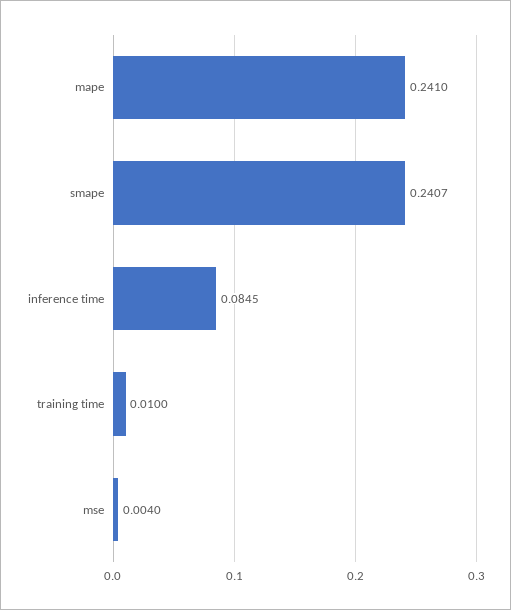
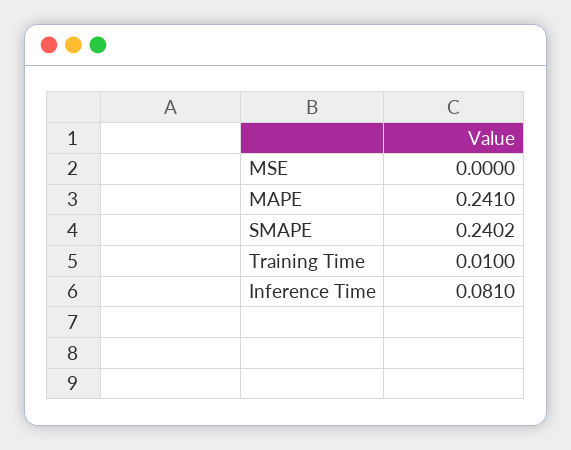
smape: 0.2407 -> 0.2402
inference time: 0.0845 -> 0.081
mse: 0.004 -> 0

